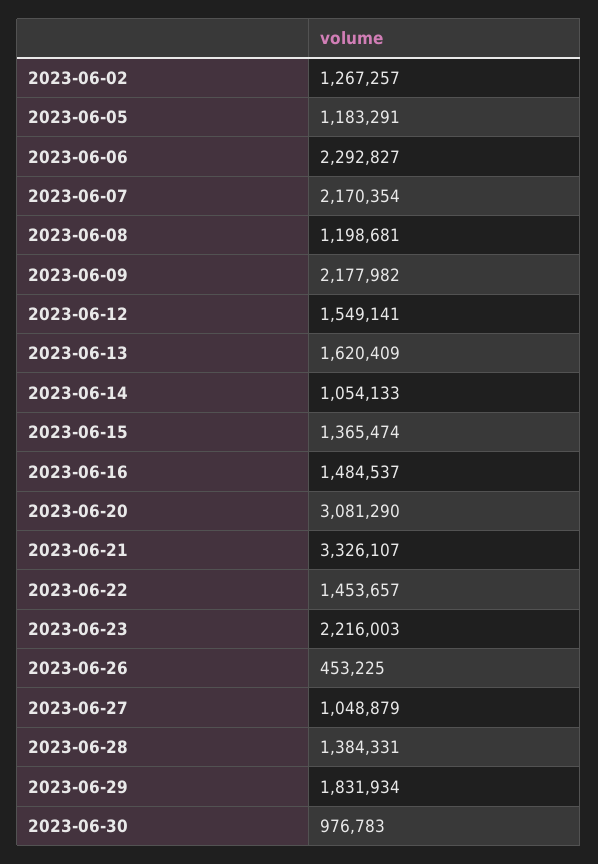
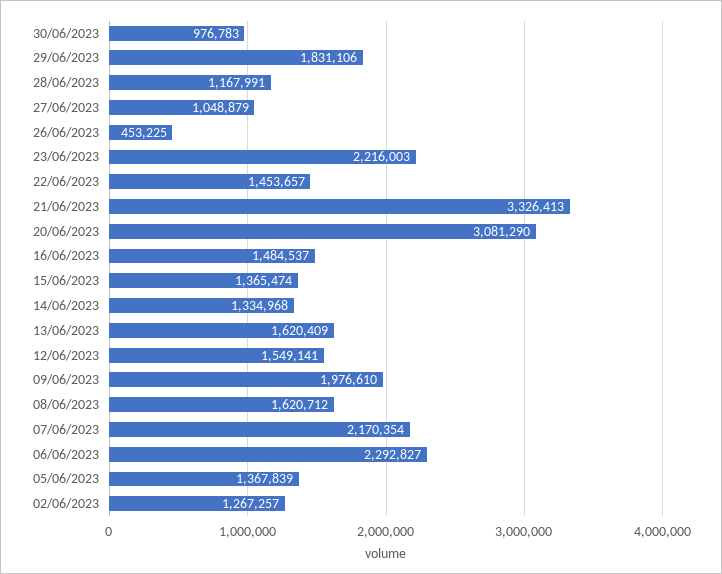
2023-06-05: 1183291 -> 1367839
2023-06-08: 1198681 -> 1620712
2023-06-09: 2177982 -> 1976610
2023-06-14: 1054133 -> 1334968
2023-06-21: 3326107 -> 3326413
2023-06-28: 1384331 -> 1167991
2023-06-29: 1831934 -> 1831106

